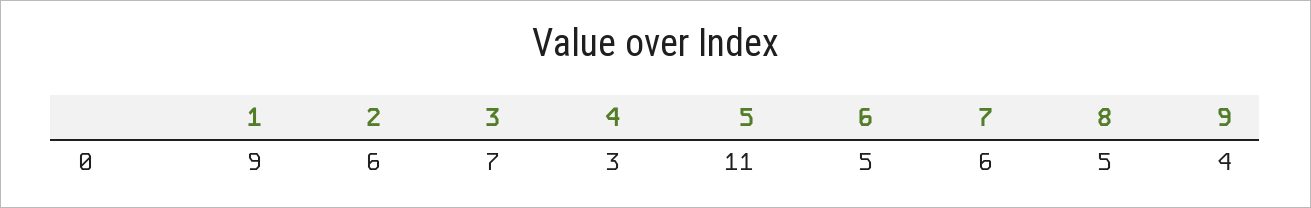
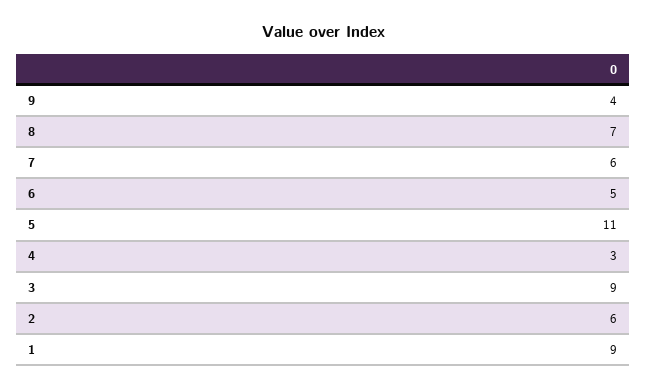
3: 7 -> 9
8: 5 -> 7

